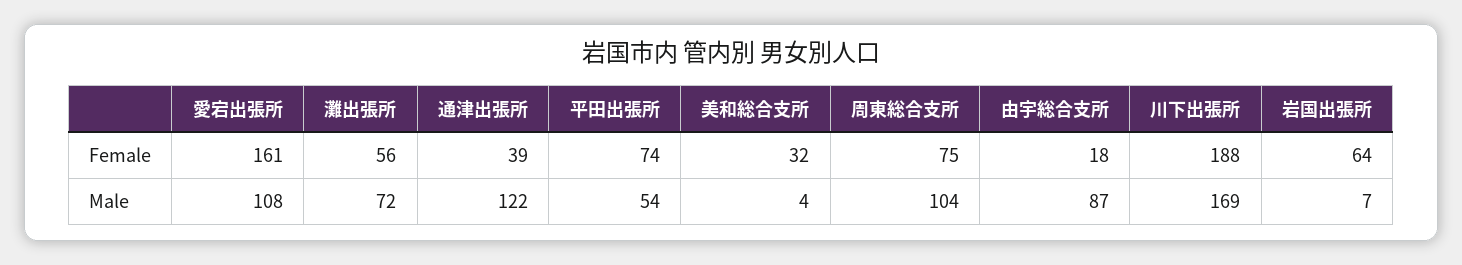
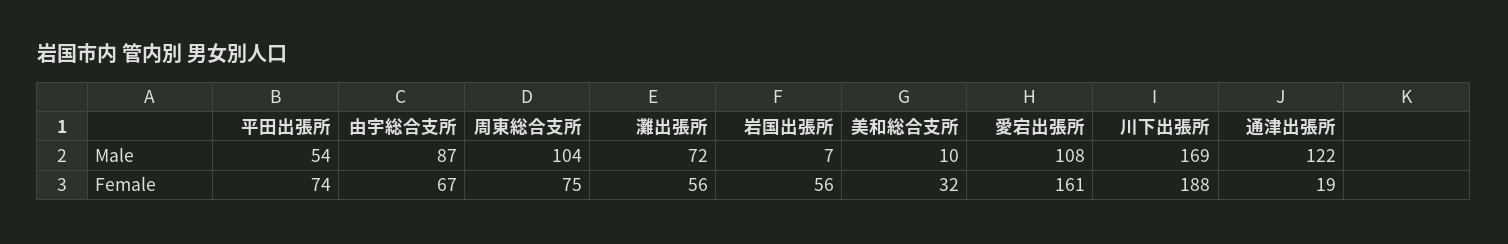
通津出張所, Female: 39 -> 19
由宇総合支所, Female: 18 -> 67
岩国出張所, Female: 64 -> 56
美和総合支所, Male: 4 -> 10

